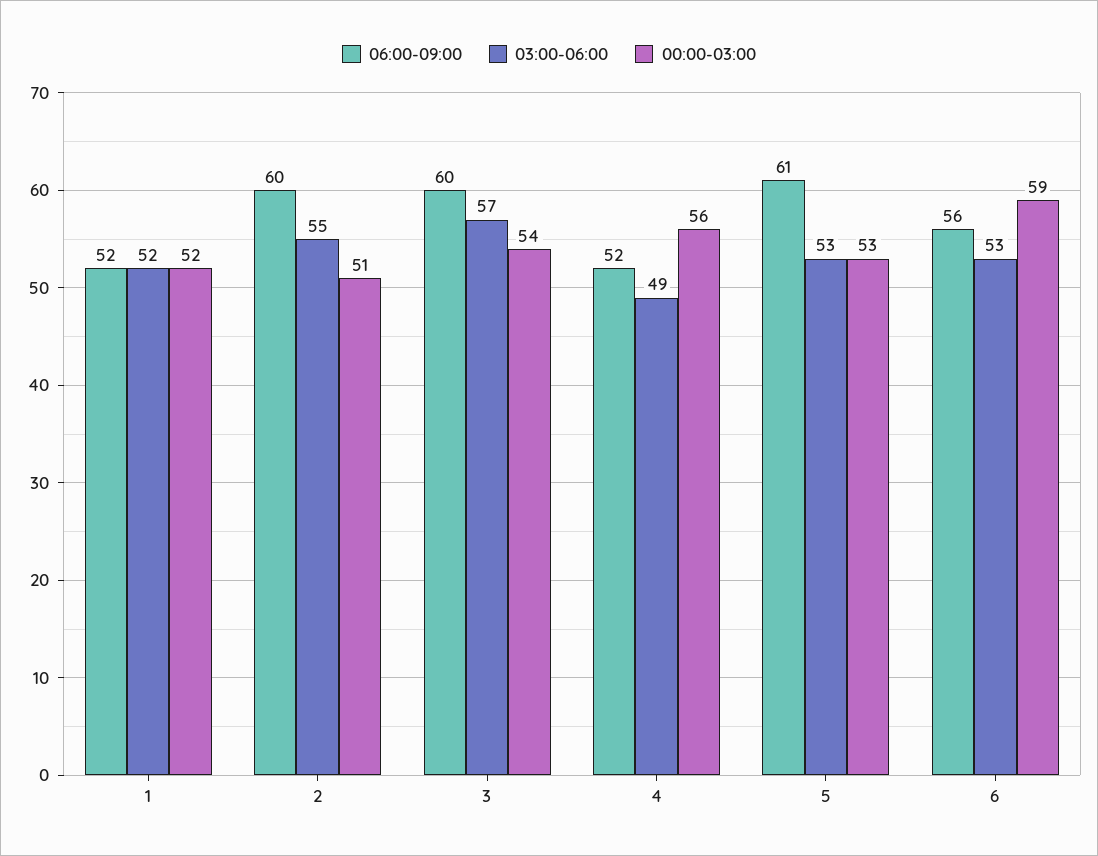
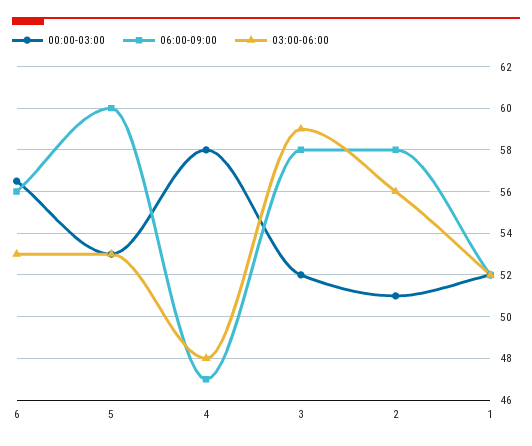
06:00-09:00, 2: 60 -> 58
03:00-06:00, 2: 55 -> 56
06:00-09:00, 3: 60 -> 58
03:00-06:00, 3: 57 -> 59
00:00-03:00, 3: 54 -> 52
06:00-09:00, 4: 52 -> 47
03:00-06:00, 4: 49 -> 48
00:00-03:00, 4: 56 -> 58
06:00-09:00, 5: 61 -> 60
00:00-03:00, 6: 59 -> 56.5

